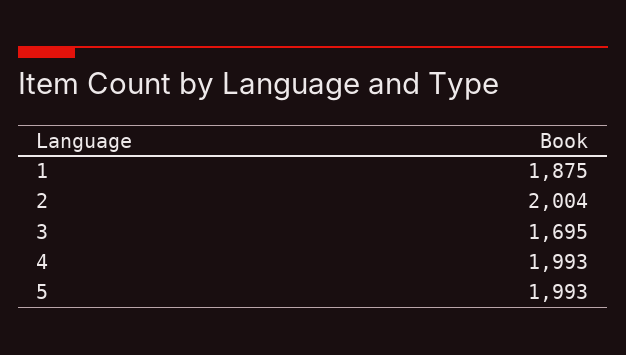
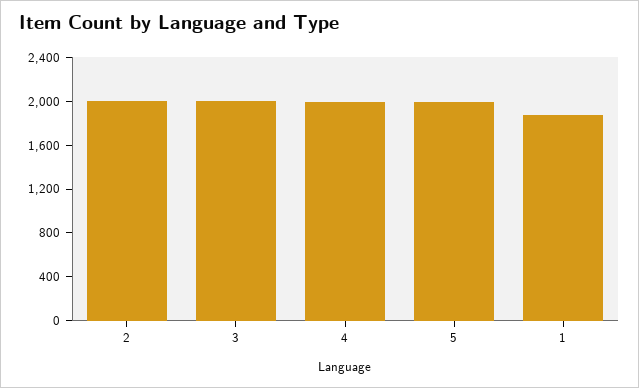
3: 1695 -> 2000

